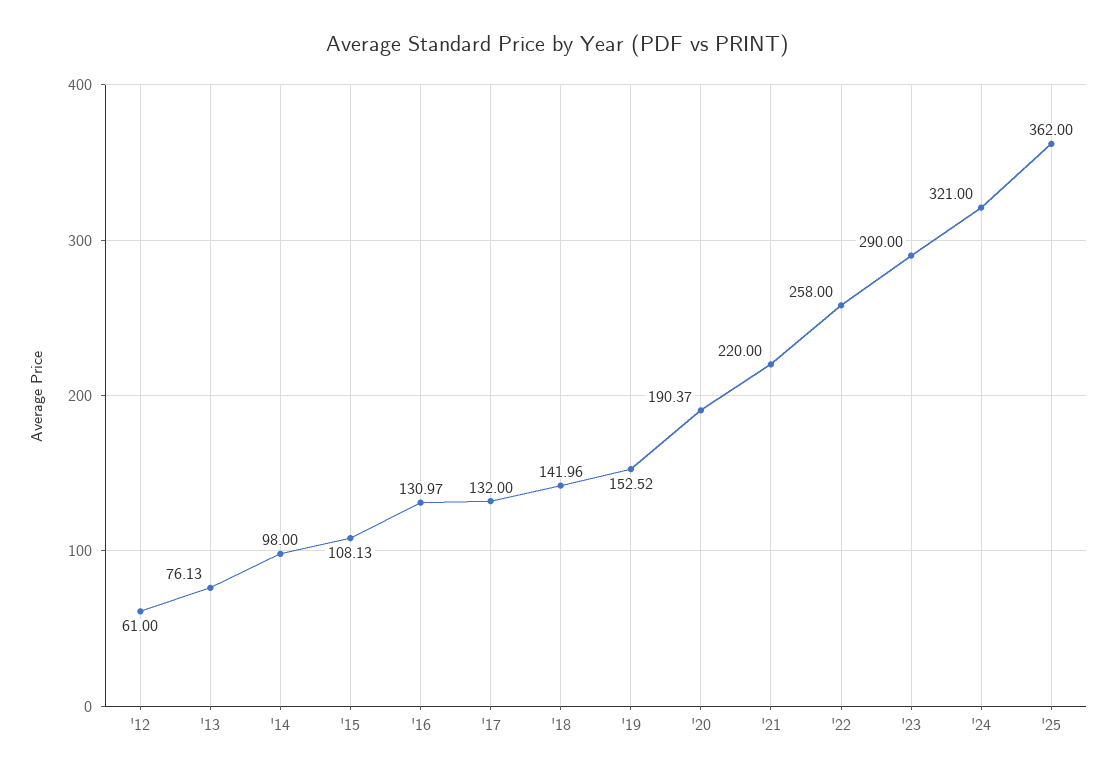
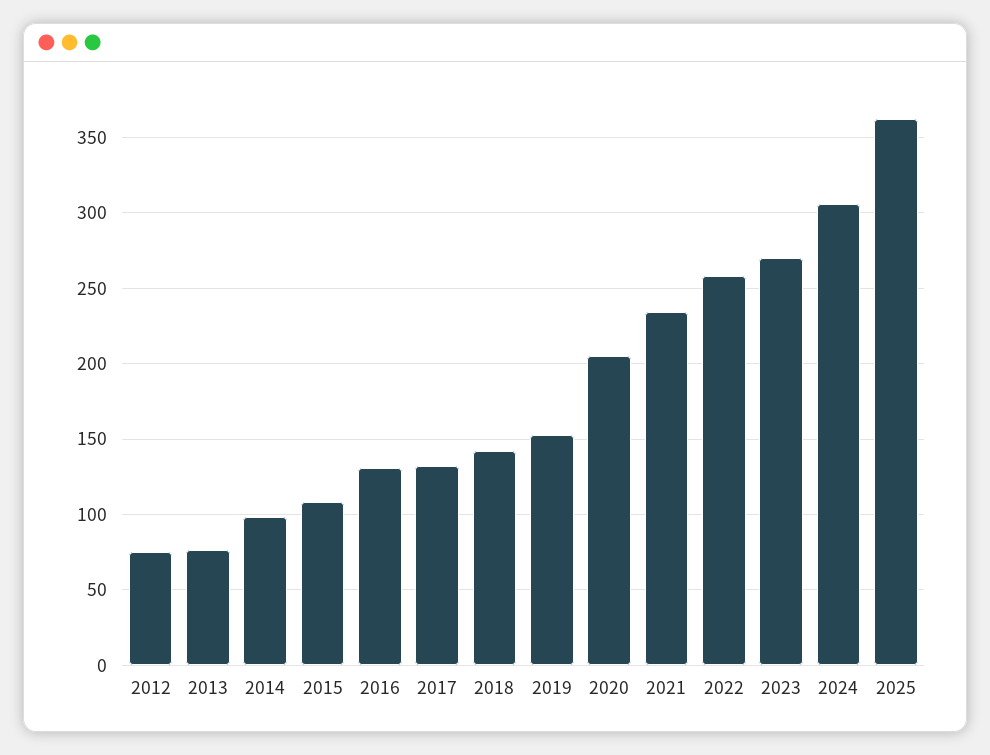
'12: 61 -> 75
'20: 190.37 -> 205
'21: 220 -> 235
'23: 290 -> 270
'24: 321 -> 305

